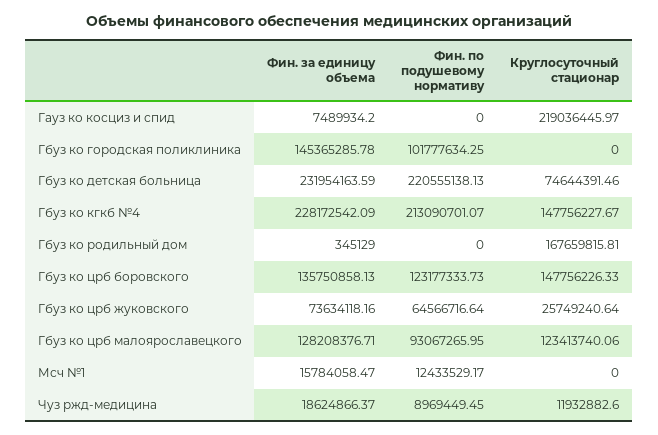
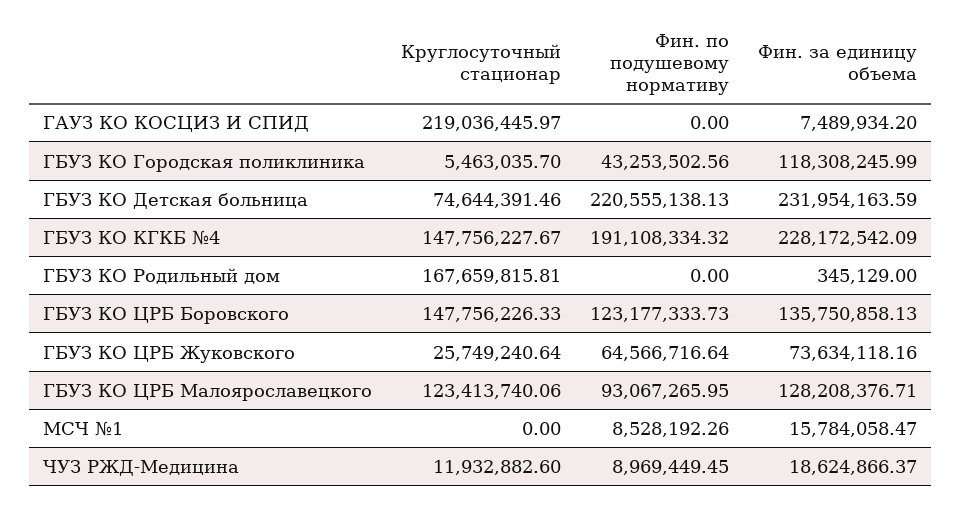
Фин. за единицу объема, Гбуз ко городская поликлиника: 145365285.78 -> 118308245.99
Фин. по подушевому нормативу, Гбуз ко городская поликлиника: 101777634.25 -> 43253502.56
Круглосуточный стационар, Гбуз ко городская поликлиника: 0 -> 5463035.7
Фин. по подушевому нормативу, Гбуз ко кгкб №4: 213090701.07 -> 191108334.32
Фин. по подушевому нормативу, Мсч №1: 12433529.17 -> 8528192.26

